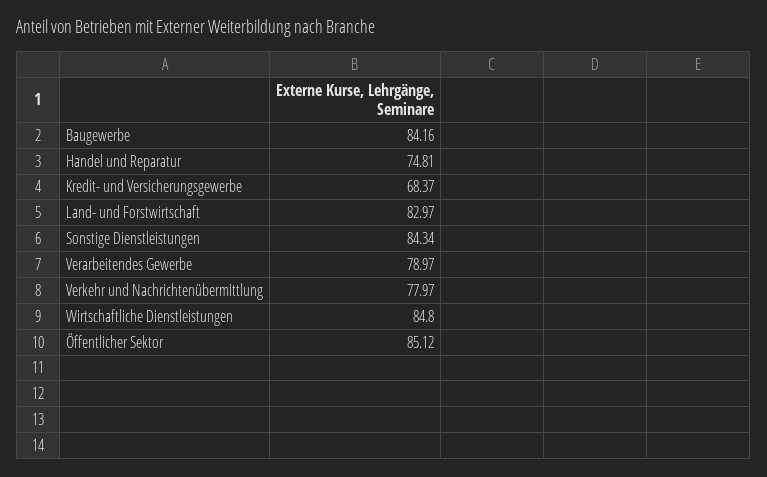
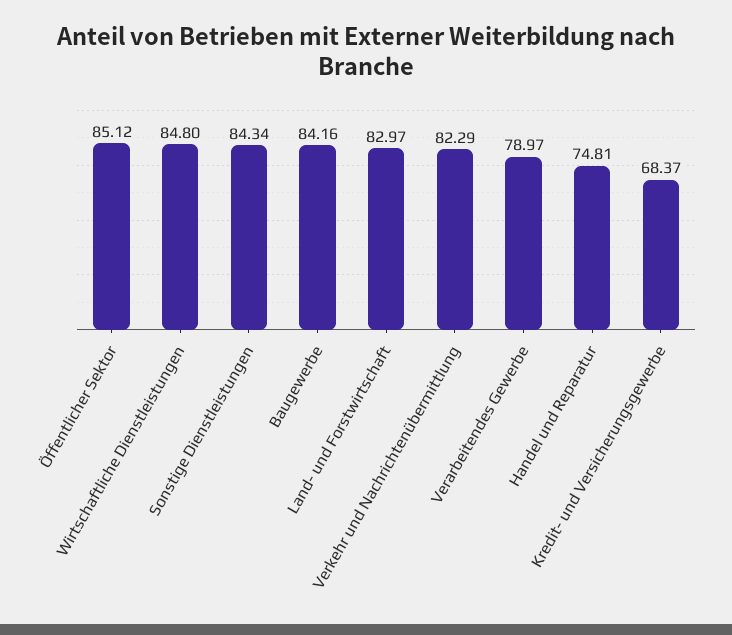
Verkehr und Nachrichtenübermittlung: 77.97 -> 82.29

